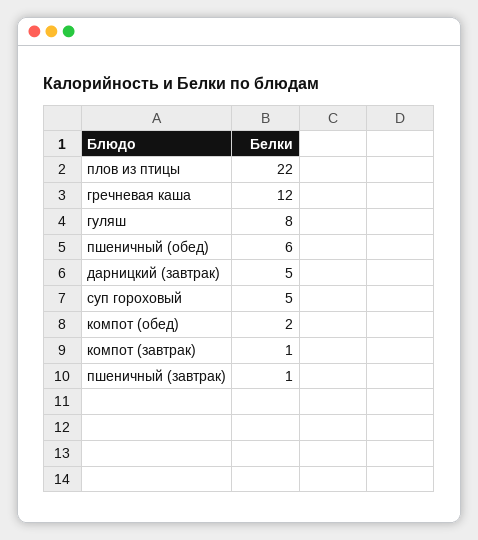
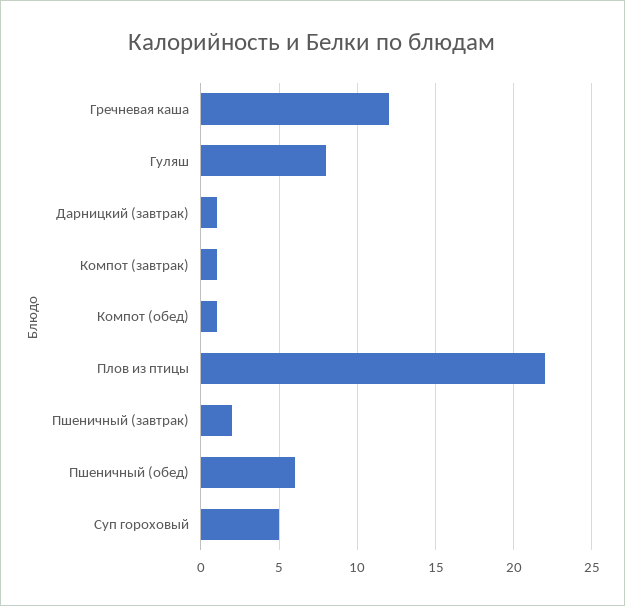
дарницкий (завтрак): 5 -> 1
компот (обед): 2 -> 1
пшеничный (завтрак): 1 -> 2

